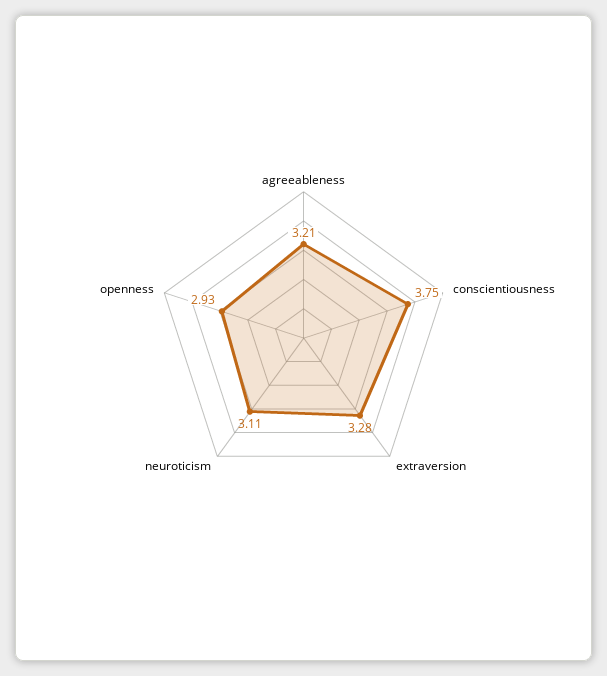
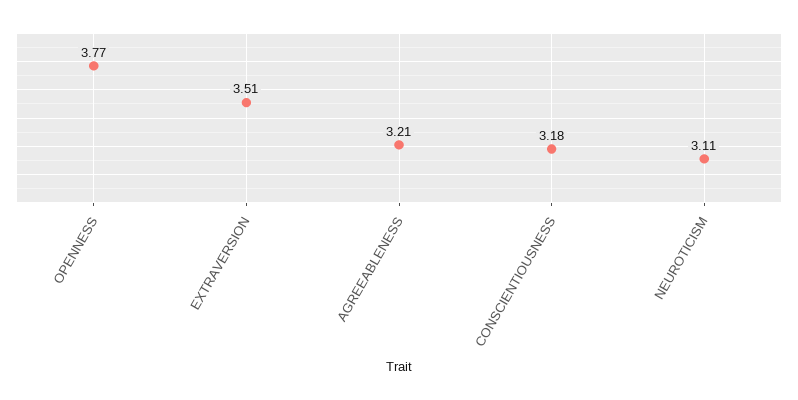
conscientiousness: 3.75 -> 3.18
extraversion: 3.28 -> 3.51
openness: 2.93 -> 3.77

